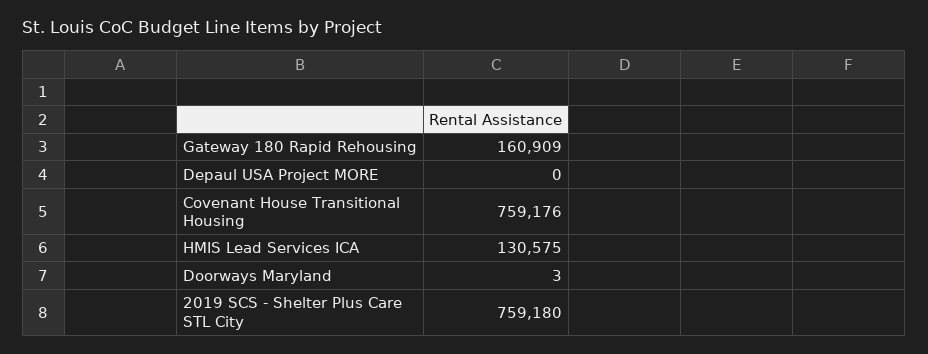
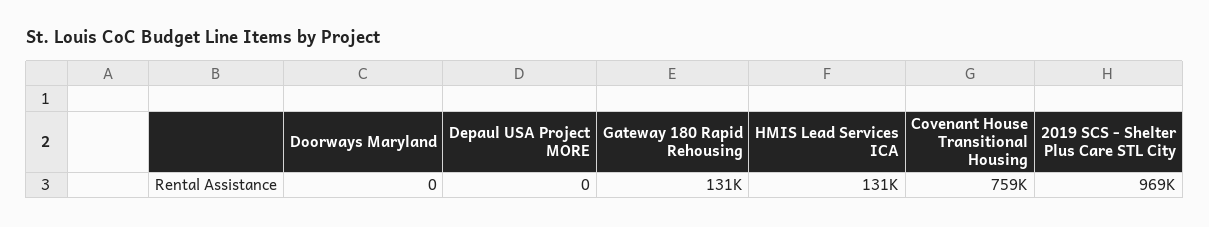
Gateway 180 Rapid Rehousing: 160909 -> 131000
Doorways Maryland: 3 -> 0
2019 SCS - Shelter Plus Care STL City: 759180 -> 969000

